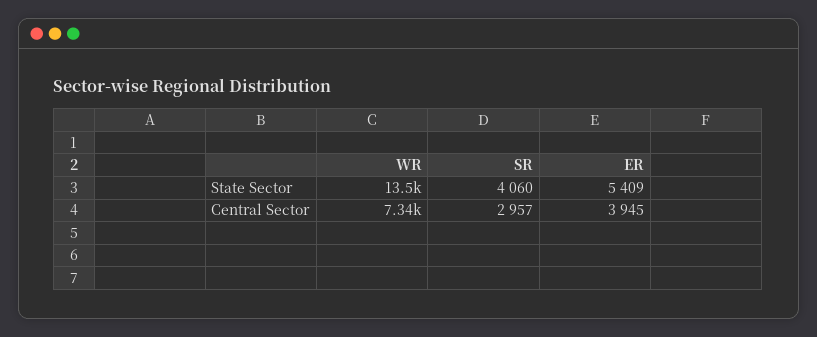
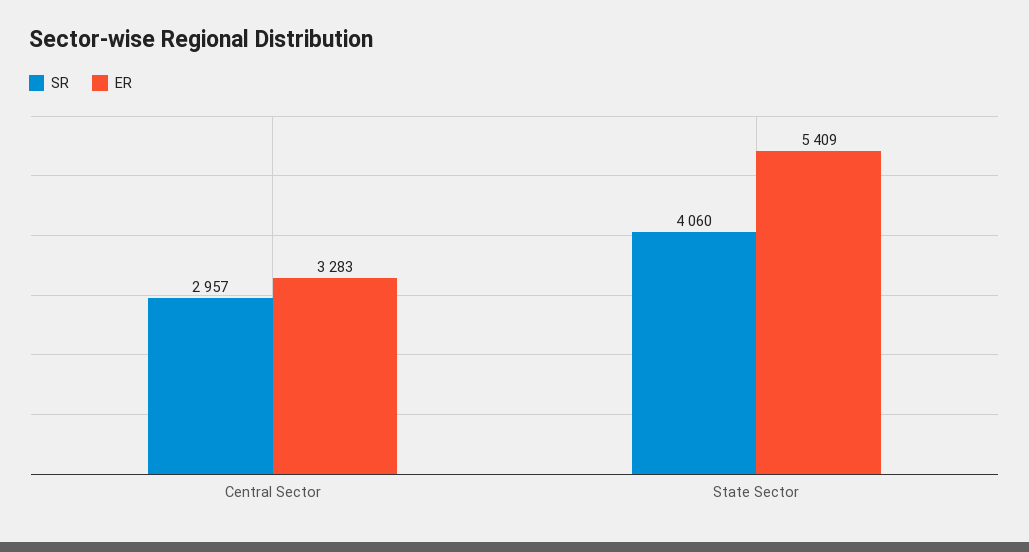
WR, State Sector: 13500 -> none
WR, Central Sector: 7340 -> none
ER, Central Sector: 3945 -> 3283

